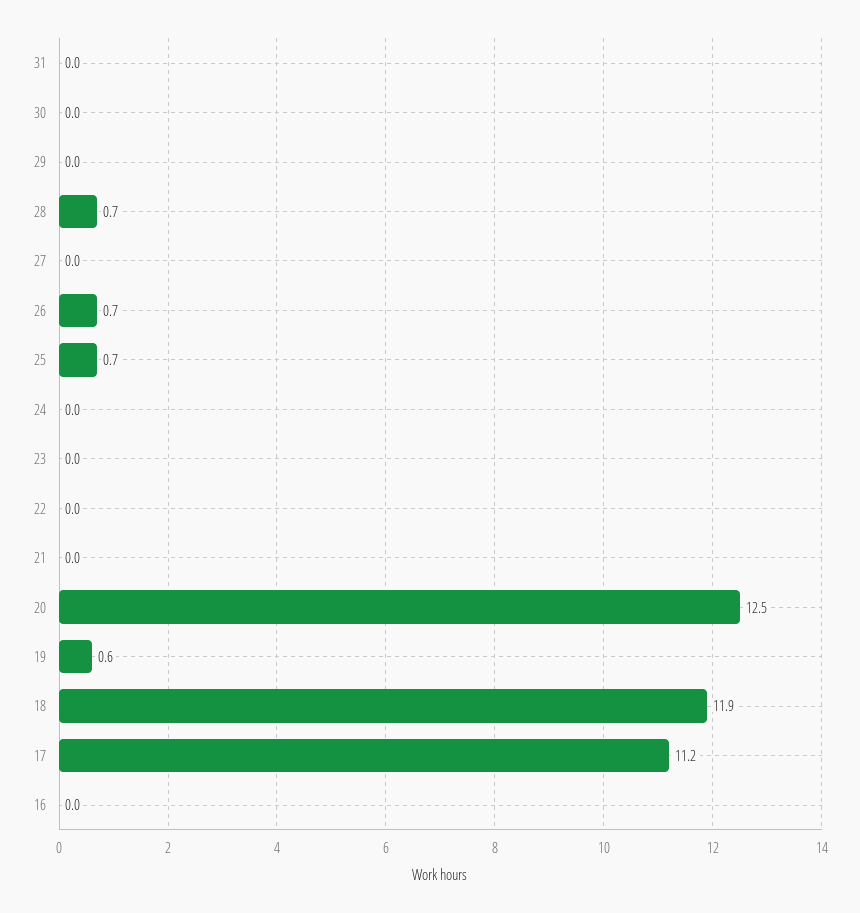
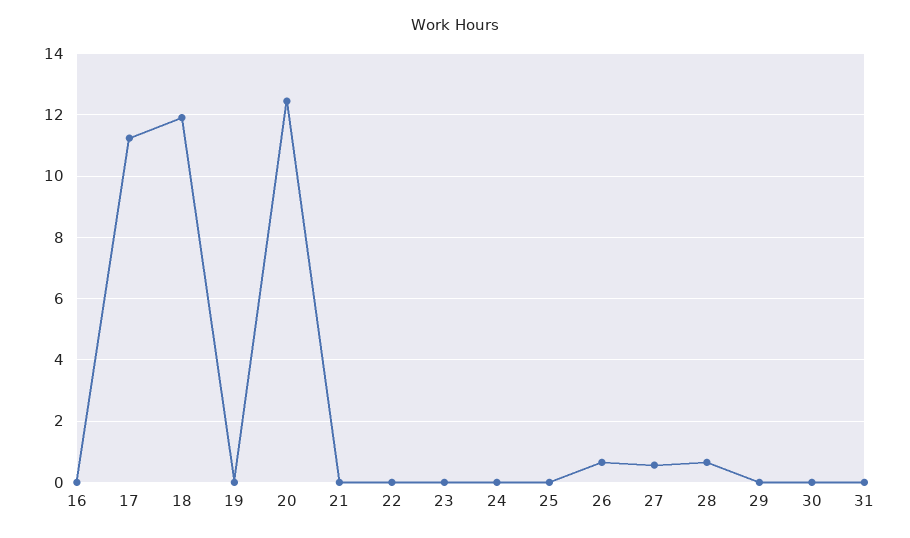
27: 0 -> 0.6
25: 0.7 -> 0
19: 0.6 -> 0

